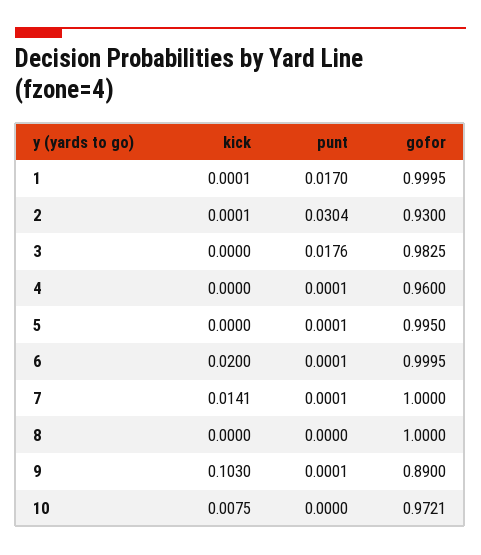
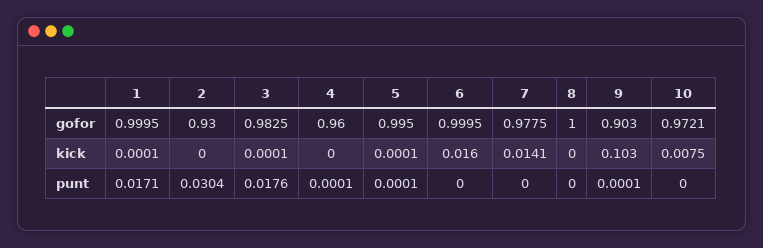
punt, 1: 0.017 -> 0.0171
kick, 2: 0.0001 -> 0
kick, 3: 0 -> 0.0001
kick, 5: 0 -> 0.0001
kick, 6: 0.02 -> 0.016
punt, 6: 0.0001 -> 0
punt, 7: 0.0001 -> 0
gofor, 7: 1 -> 0.9775
gofor, 9: 0.89 -> 0.903

